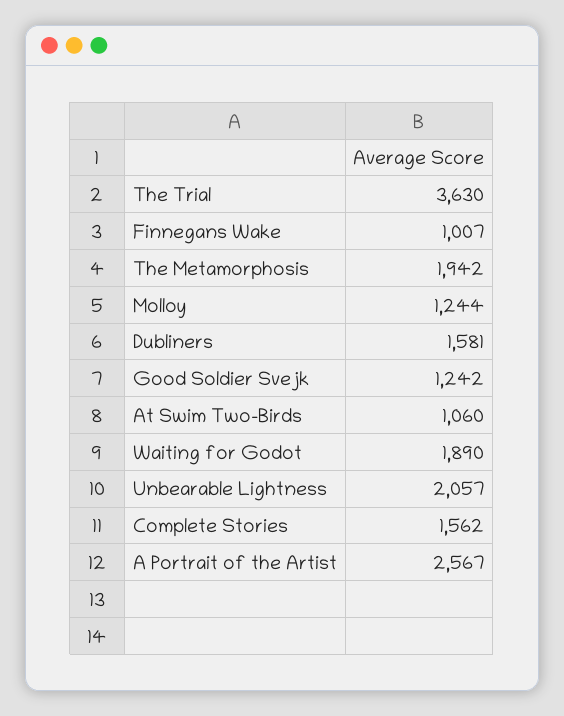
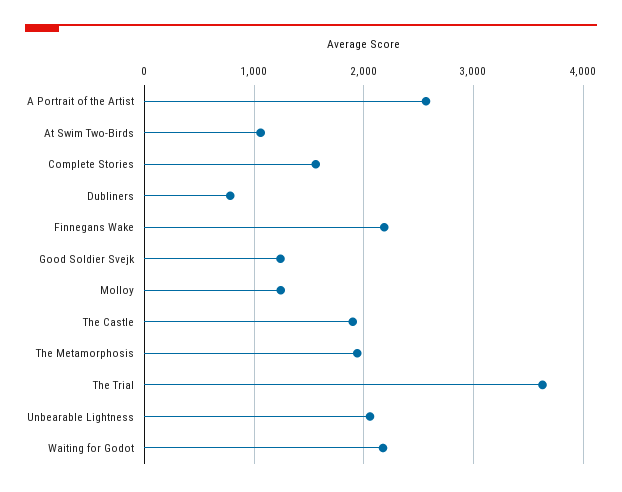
Finnegans Wake: 1007 -> 2200
Dubliners: 1581 -> 800
Waiting for Godot: 1890 -> 2200
The Castle: none -> 1900

